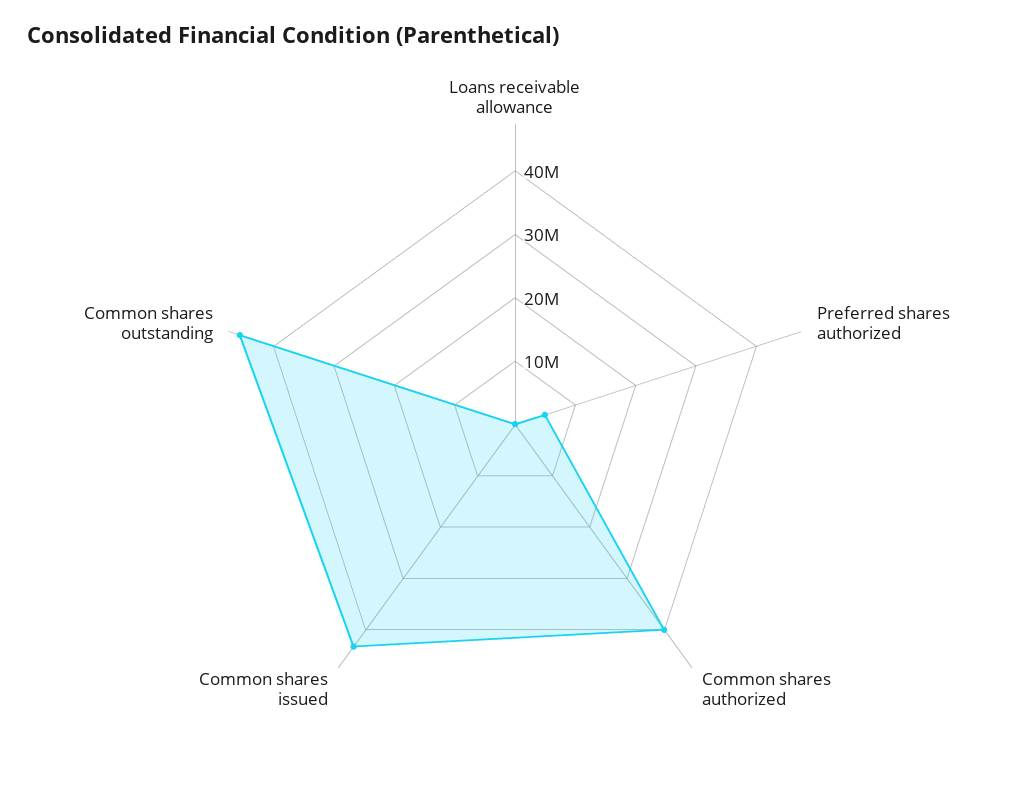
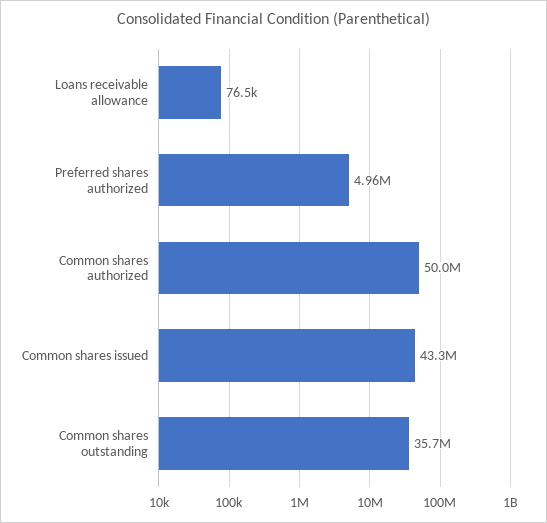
Common shares authorized: 40000000 -> 50000000
Common shares outstanding: 46000000 -> 35700000

